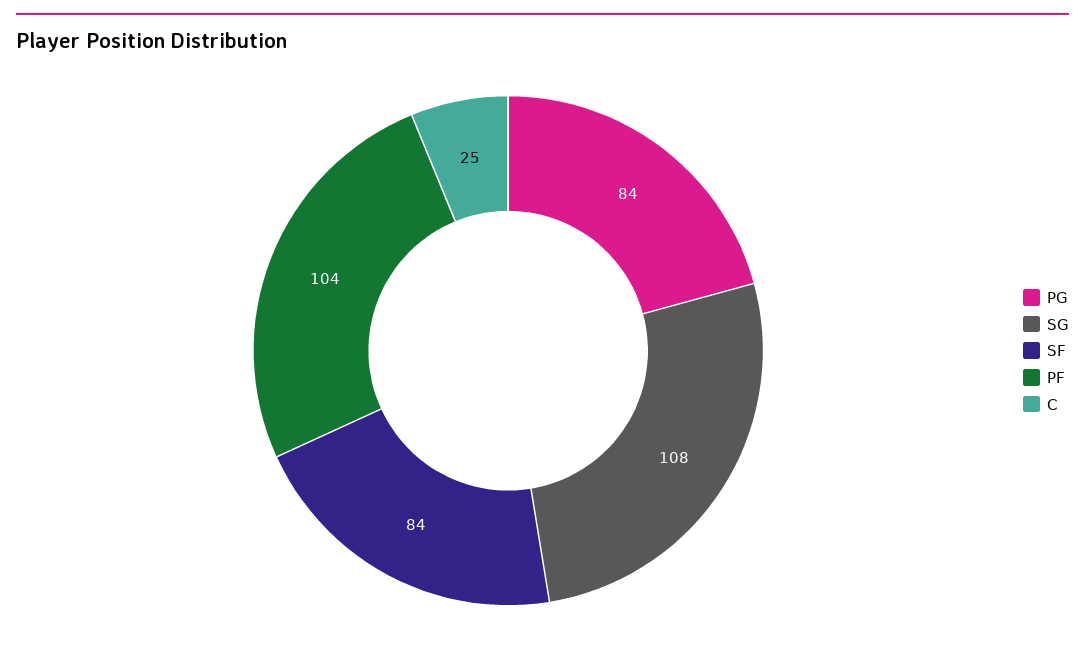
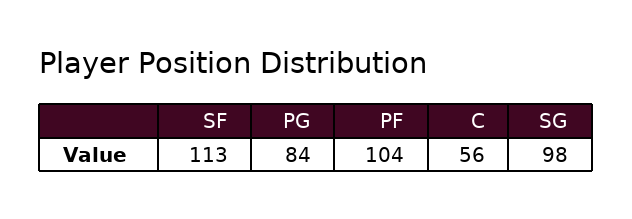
SG: 108 -> 98
SF: 84 -> 113
C: 25 -> 56

